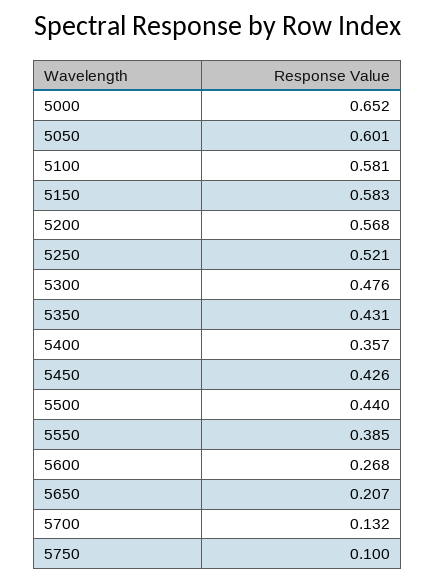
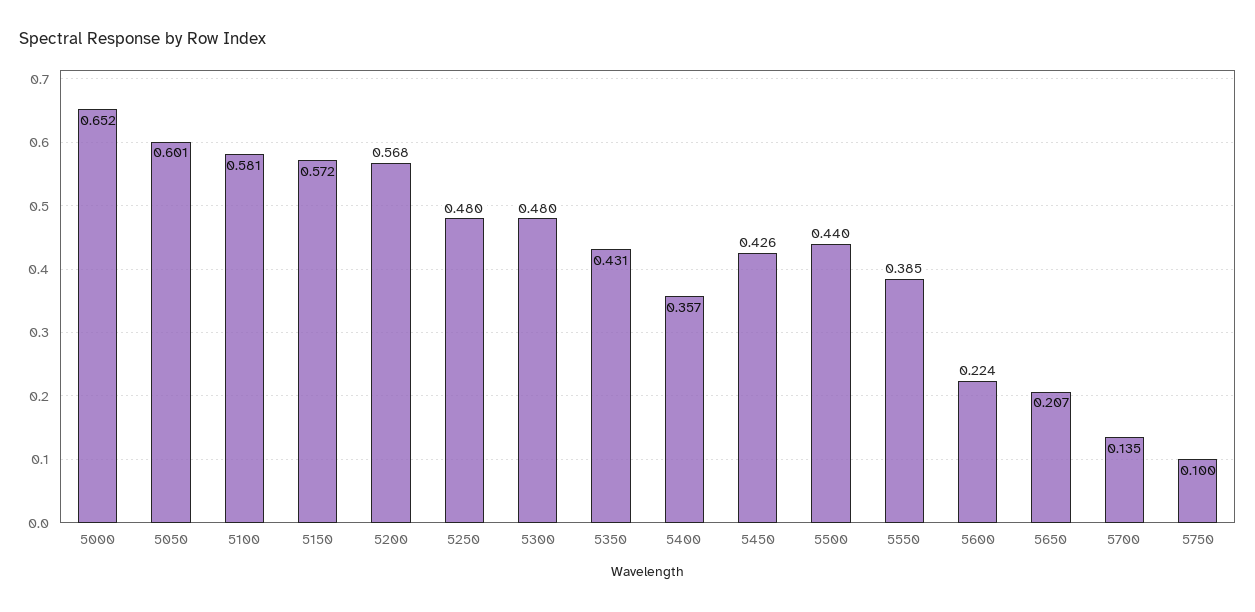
5150: 0.583 -> 0.572
5250: 0.521 -> 0.48
5300: 0.476 -> 0.48
5600: 0.268 -> 0.224
5700: 0.132 -> 0.135

